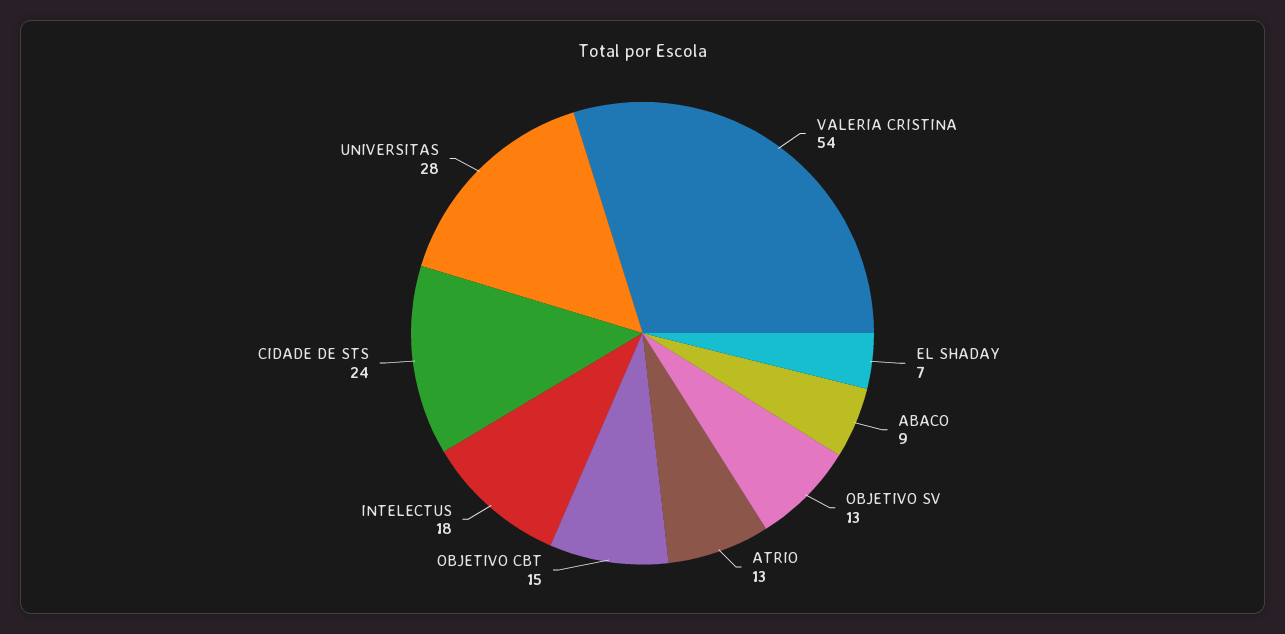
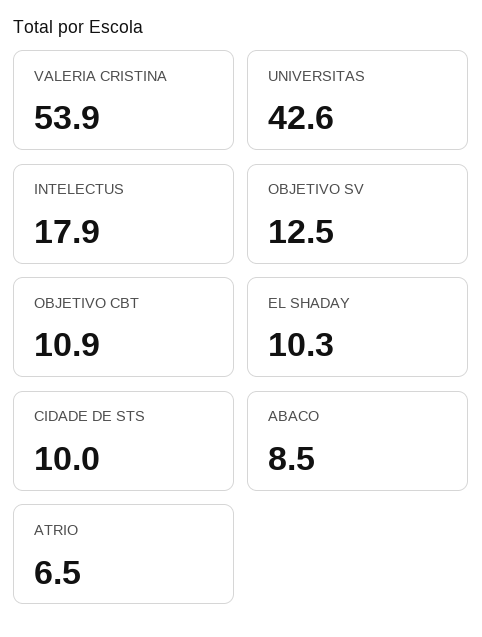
EL SHADAY: 7 -> 10.3
ATRIO: 13 -> 6.5
OBJETIVO CBT: 15 -> 10.9
CIDADE DE STS: 24 -> 10
UNIVERSITAS: 28 -> 42.6

